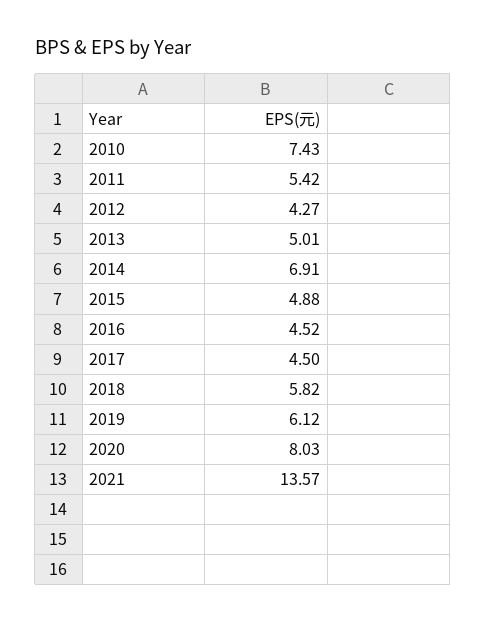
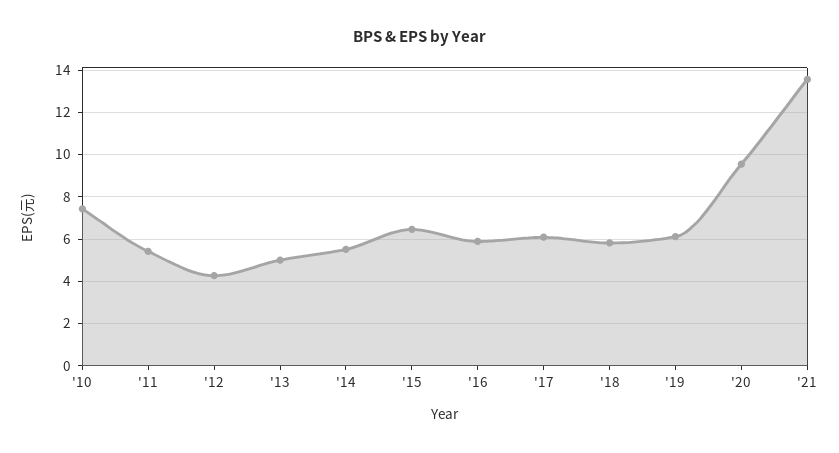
2014: 6.91 -> 5.5
2015: 4.88 -> 6.5
2016: 4.52 -> 6
2017: 4.5 -> 6
2020: 8.03 -> 9.5

